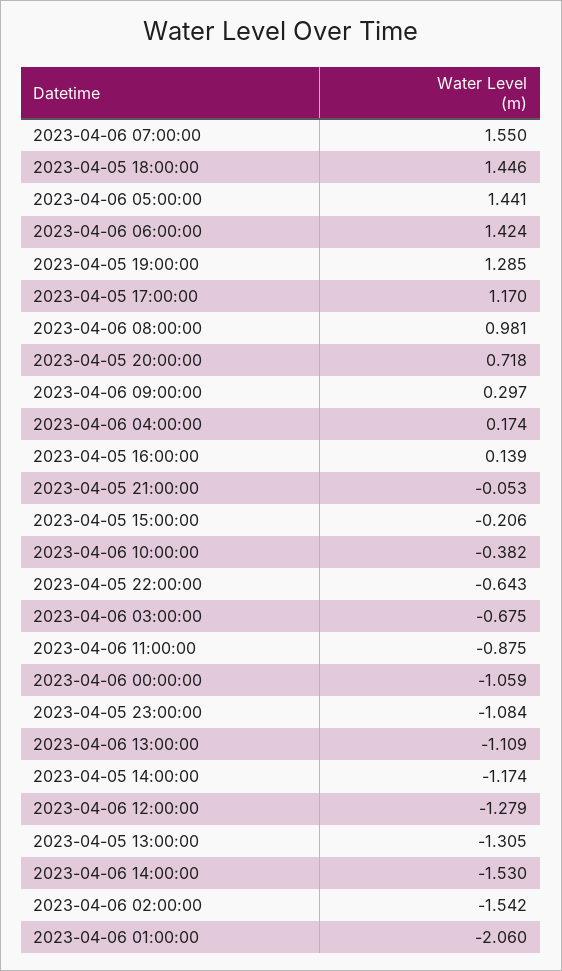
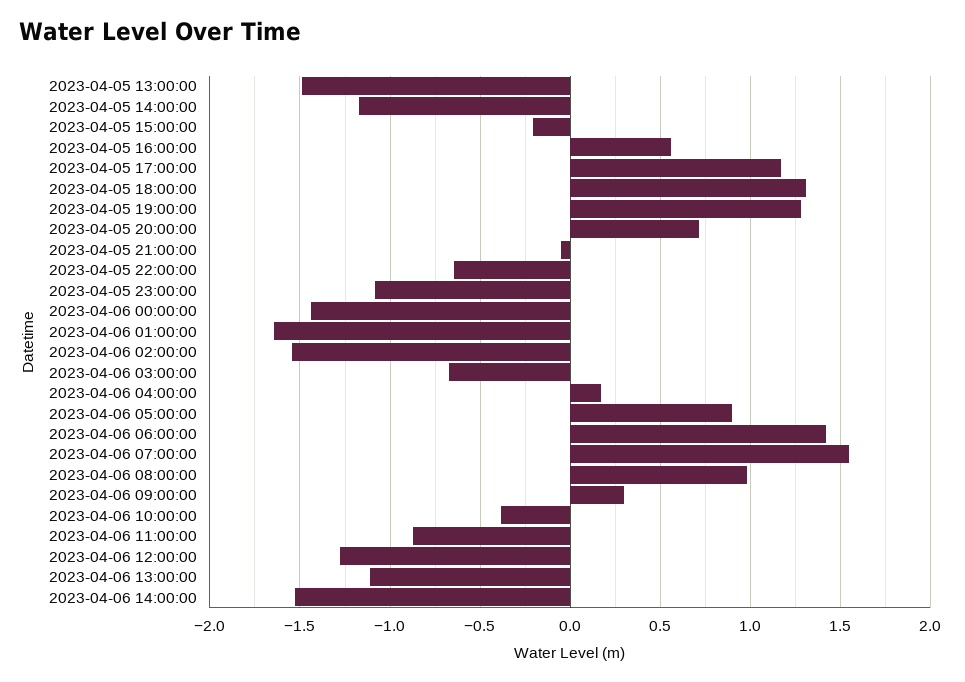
2023-04-05 18:00:00: 1.446 -> 1.3
2023-04-06 05:00:00: 1.441 -> 0.9
2023-04-05 16:00:00: 0.139 -> 0.55
2023-04-06 00:00:00: -1.059 -> -1.45
2023-04-05 13:00:00: -1.305 -> -1.5
2023-04-06 01:00:00: -2.06 -> -1.65

